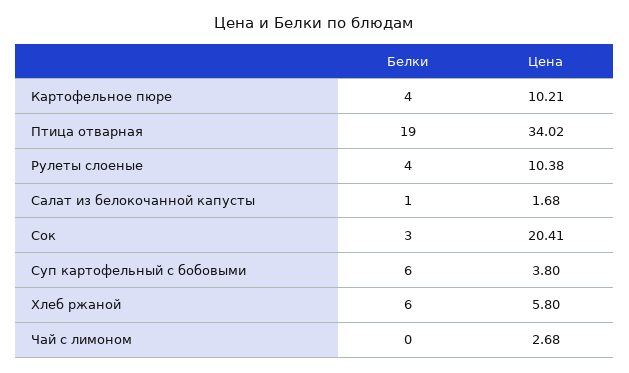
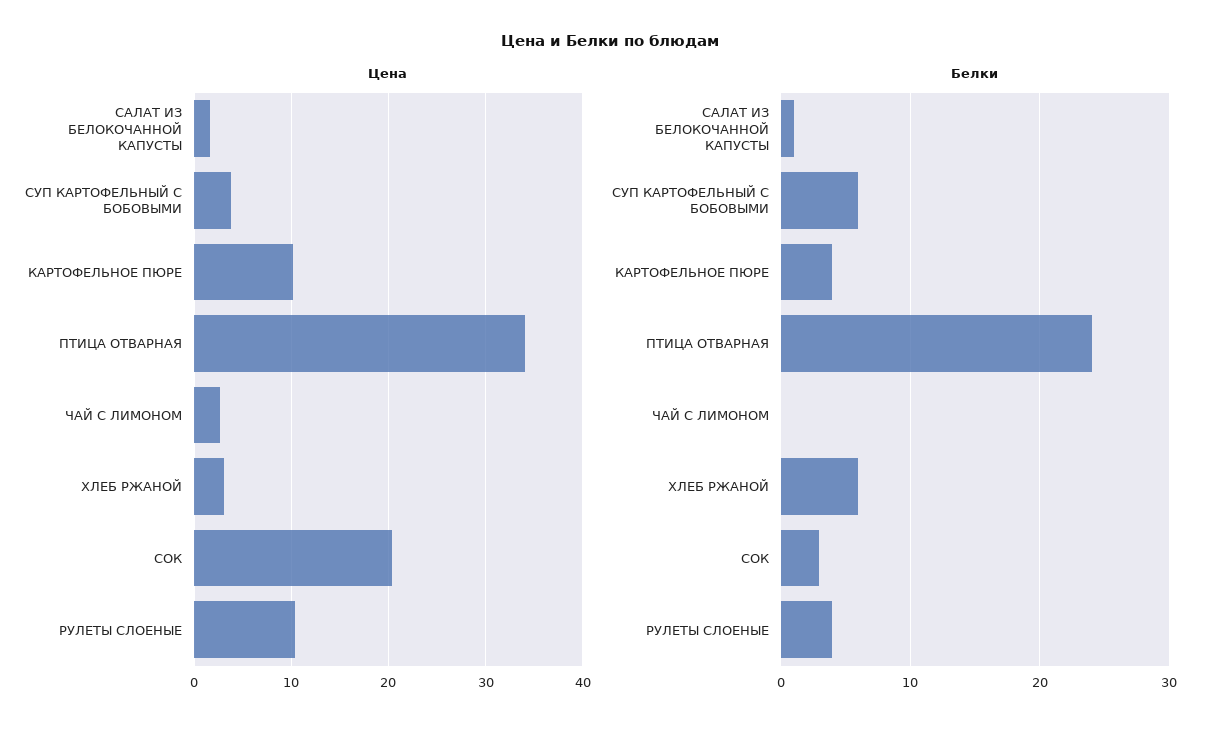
Белки, Птица отварная: 19 -> 24
Цена, Хлеб ржаной: 5.8 -> 3

